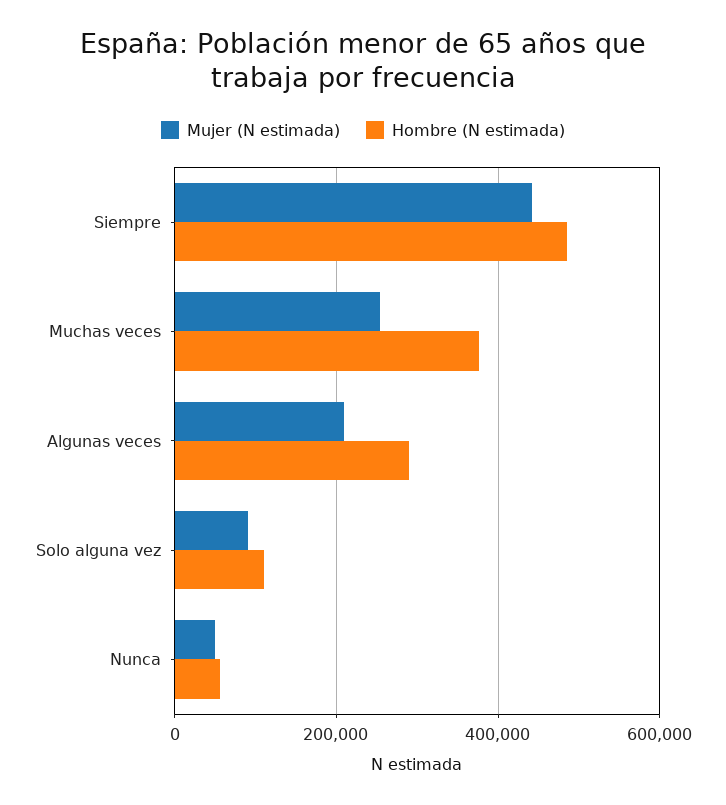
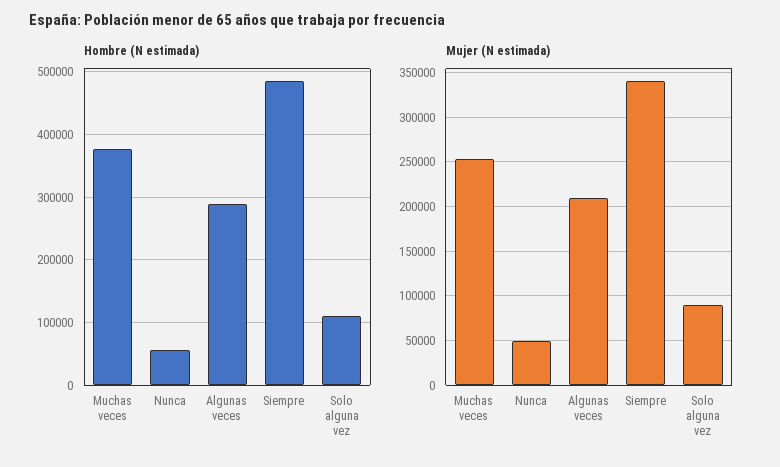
Mujer (N estimada), Siempre: 440000 -> 340000

